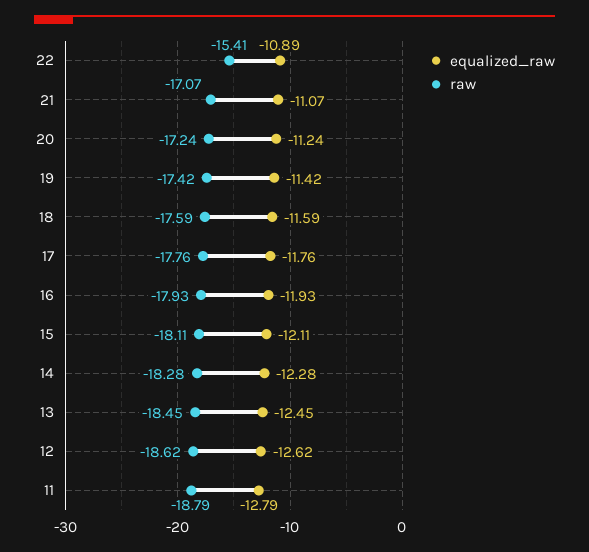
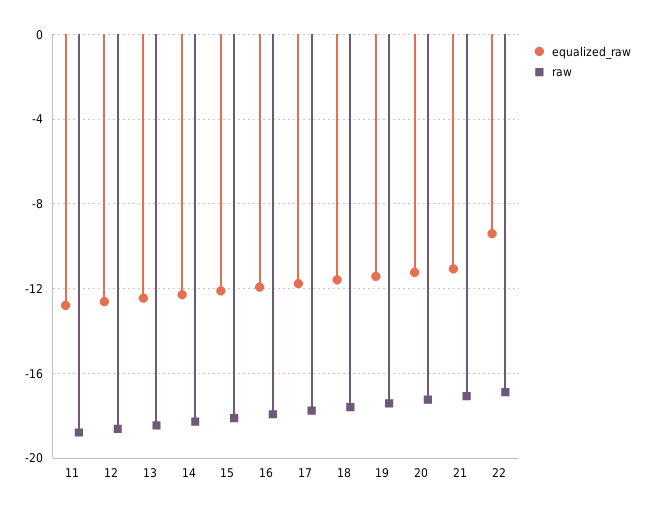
equalized_raw, 22: -10.89 -> -9.5
raw, 22: -15.41 -> -17

